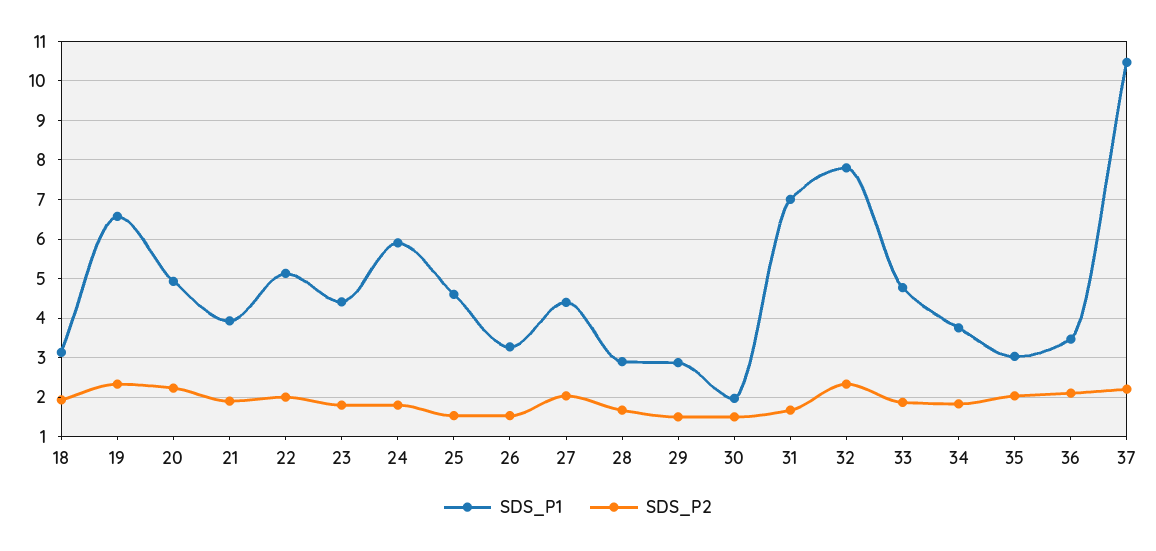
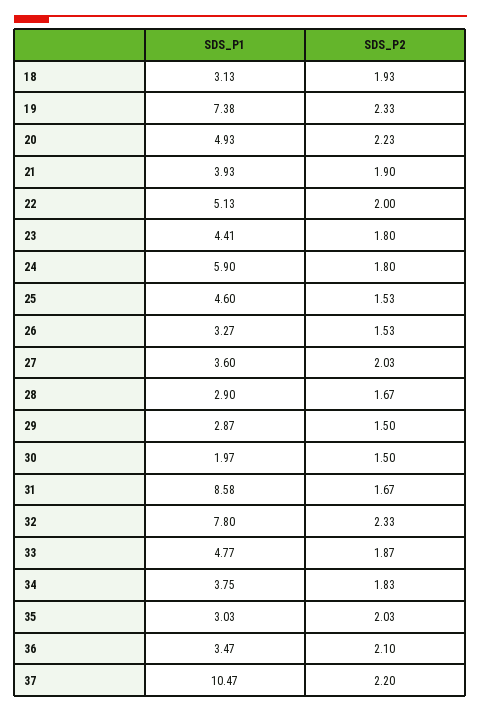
SDS_P1, 19: 6.6 -> 7.38
SDS_P1, 27: 4.4 -> 3.6
SDS_P1, 31: 7 -> 8.58

